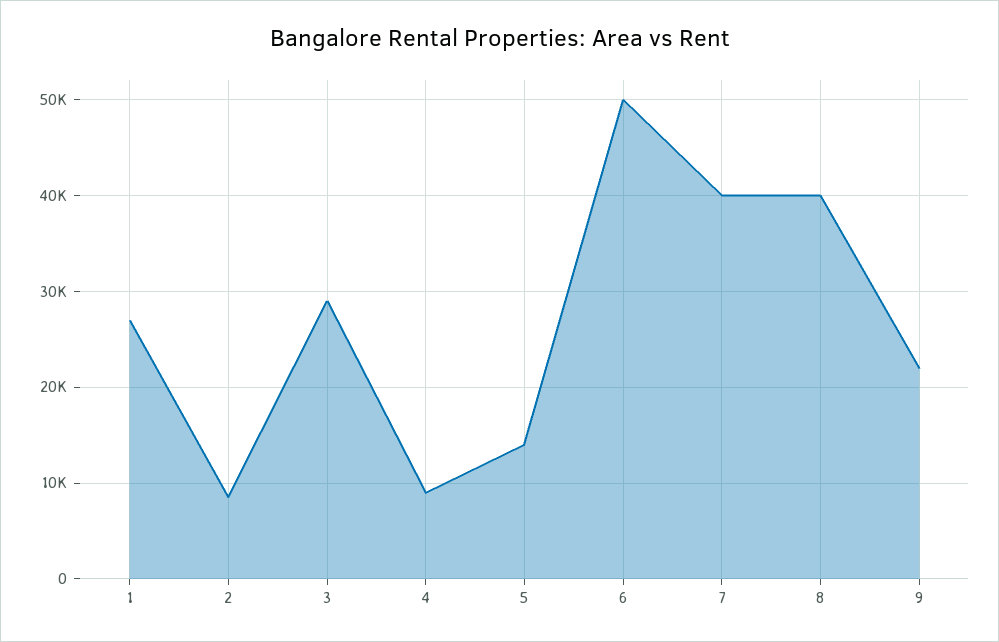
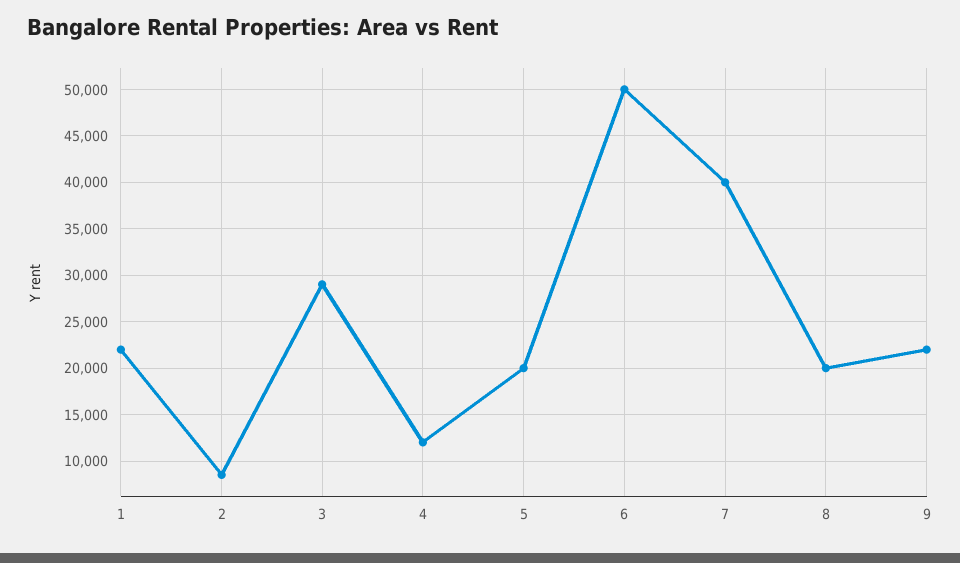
1: 27000 -> 22000
4: 9000 -> 12000
5: 14000 -> 20000
8: 40000 -> 20000

